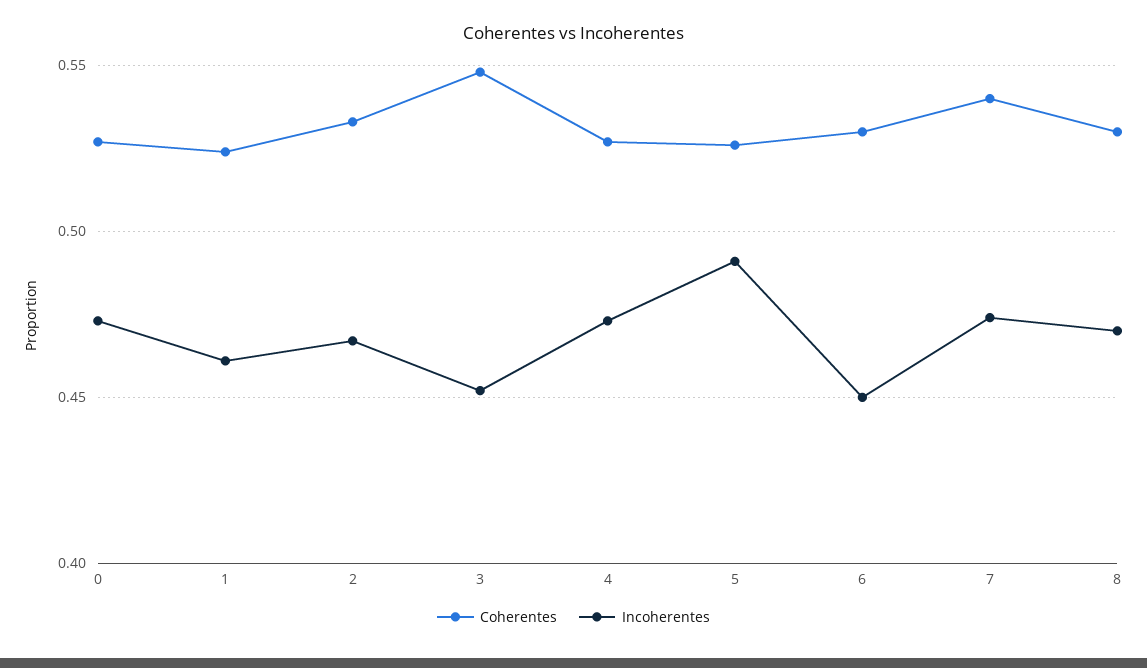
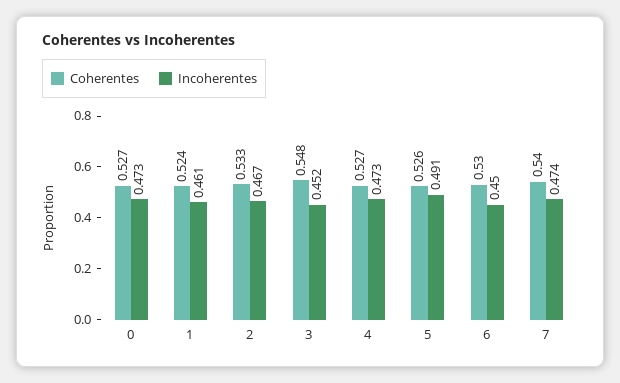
Coherentes, 8: 0.53 -> none
Incoherentes, 8: 0.47 -> none

